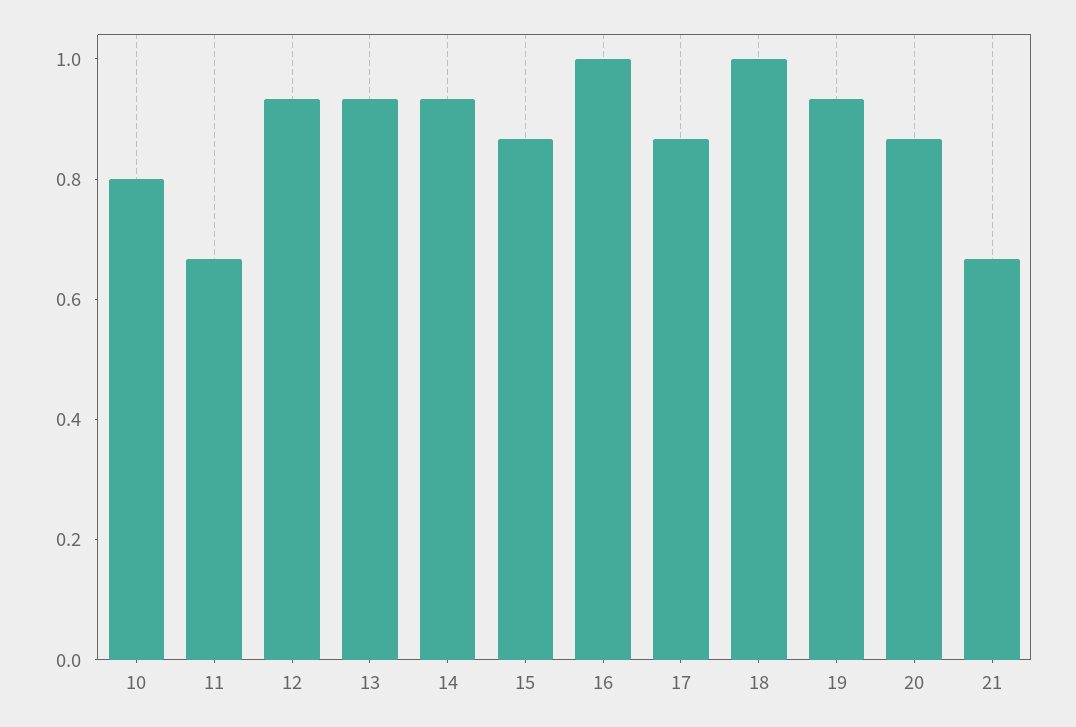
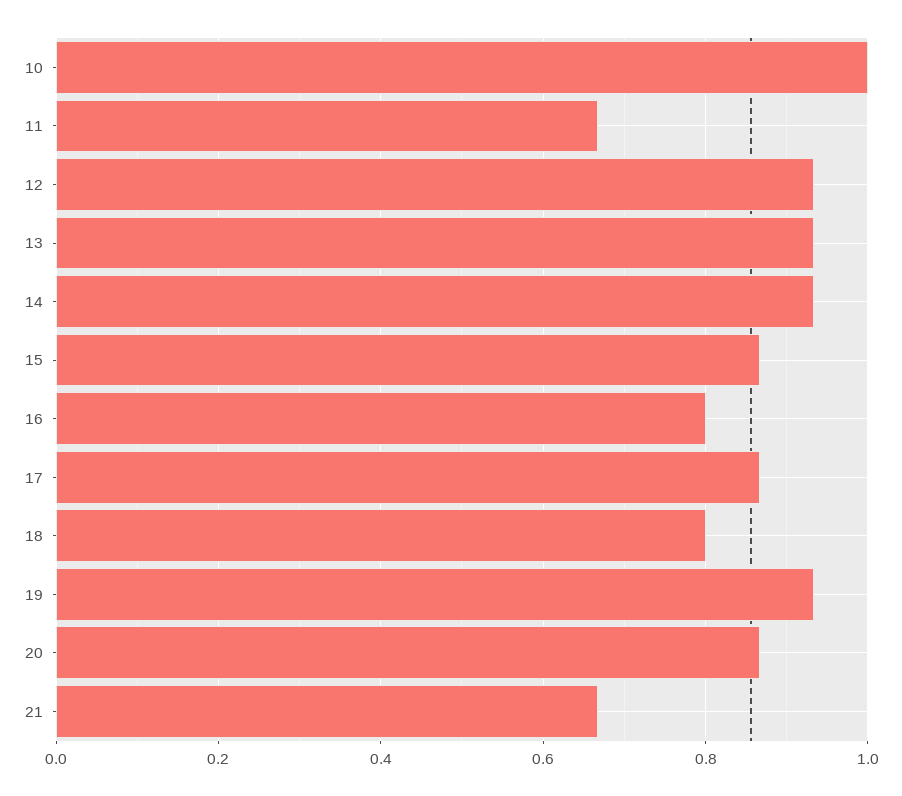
10: 0.8 -> 1
16: 1 -> 0.8
18: 1 -> 0.8

